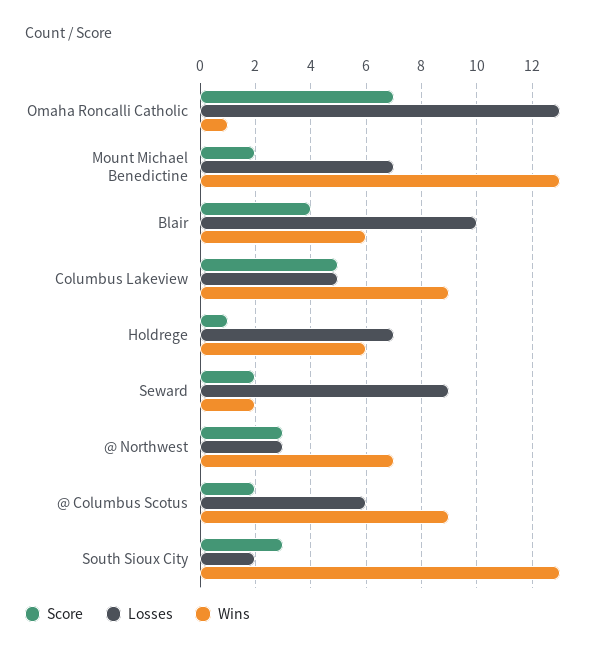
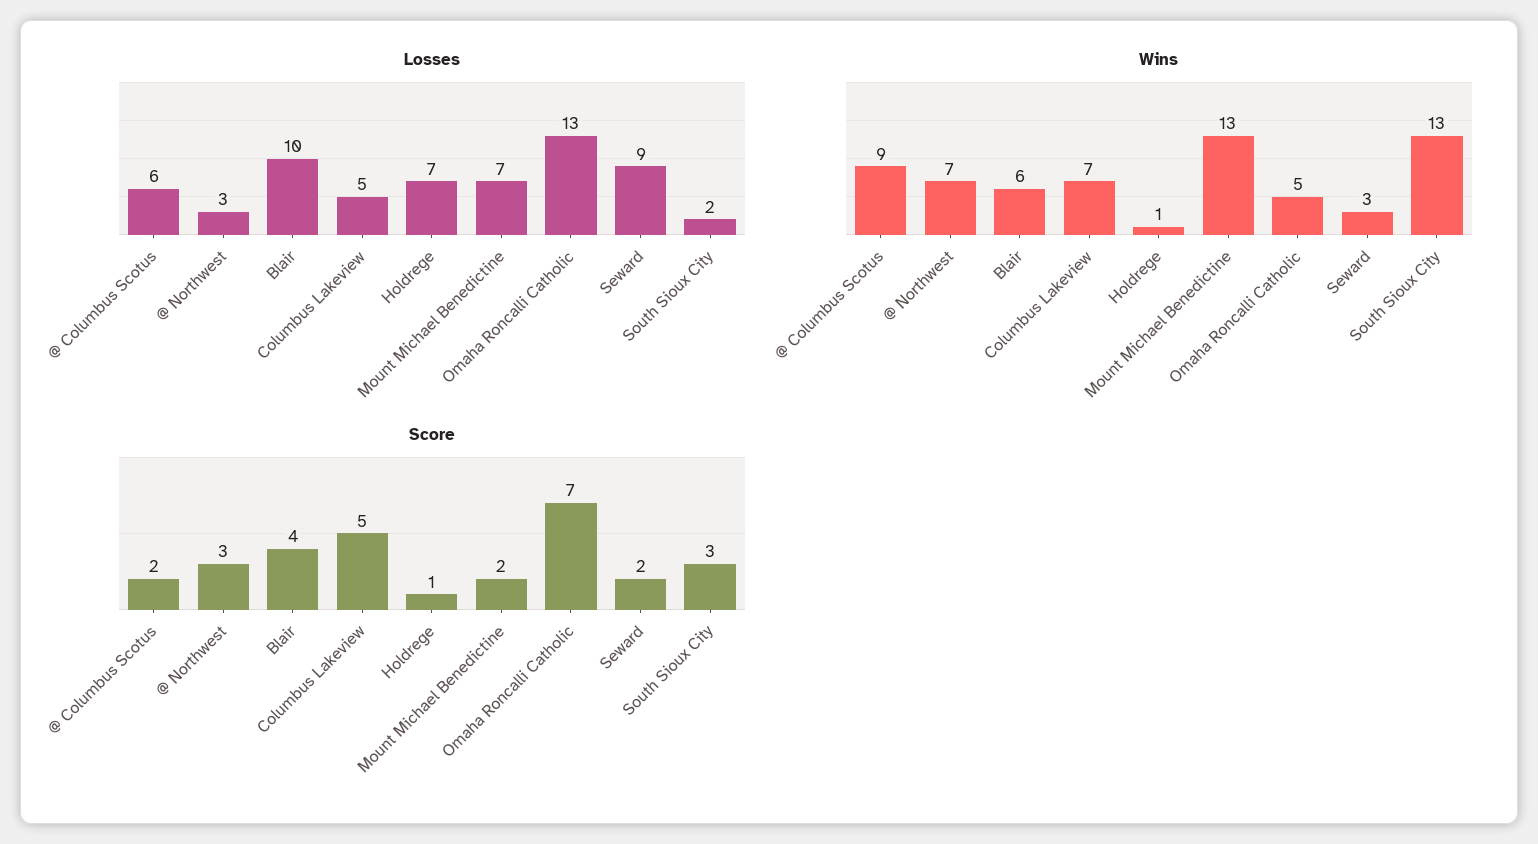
Wins, Omaha Roncalli Catholic: 1 -> 5
Wins, Columbus Lakeview: 9 -> 7
Wins, Holdrege: 6 -> 1
Wins, Seward: 2 -> 3

